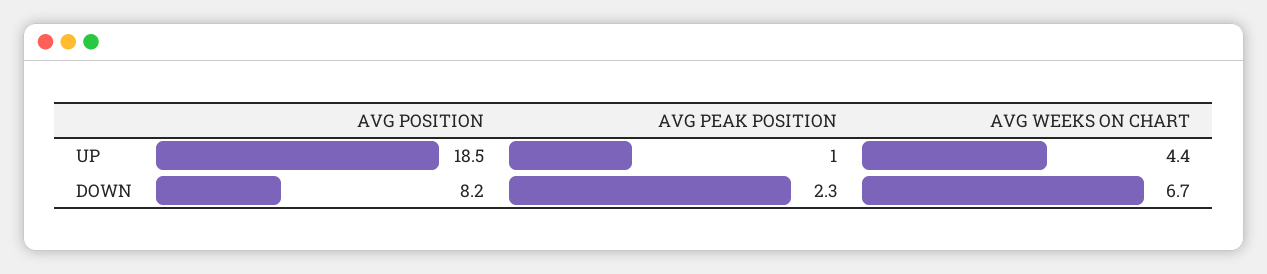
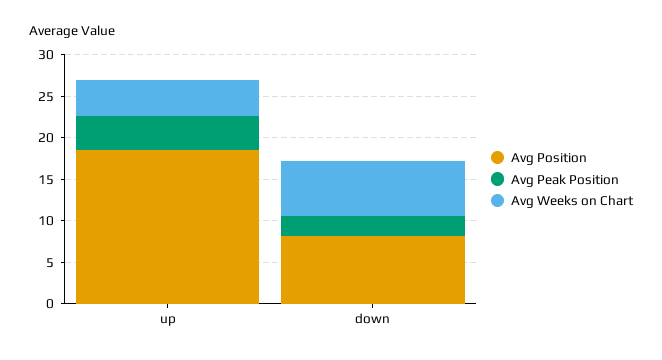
AVG PEAK POSITION, UP: 1 -> 4

